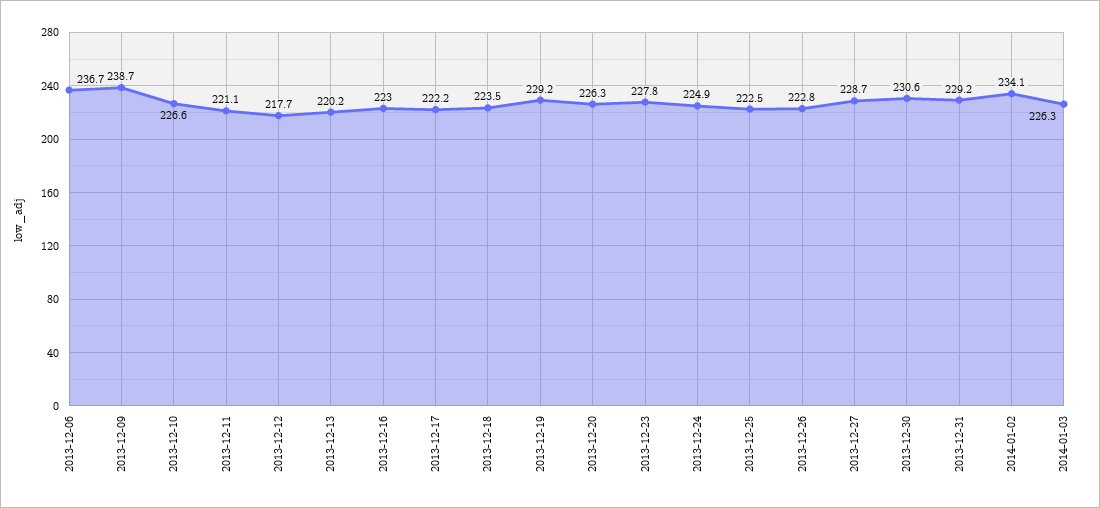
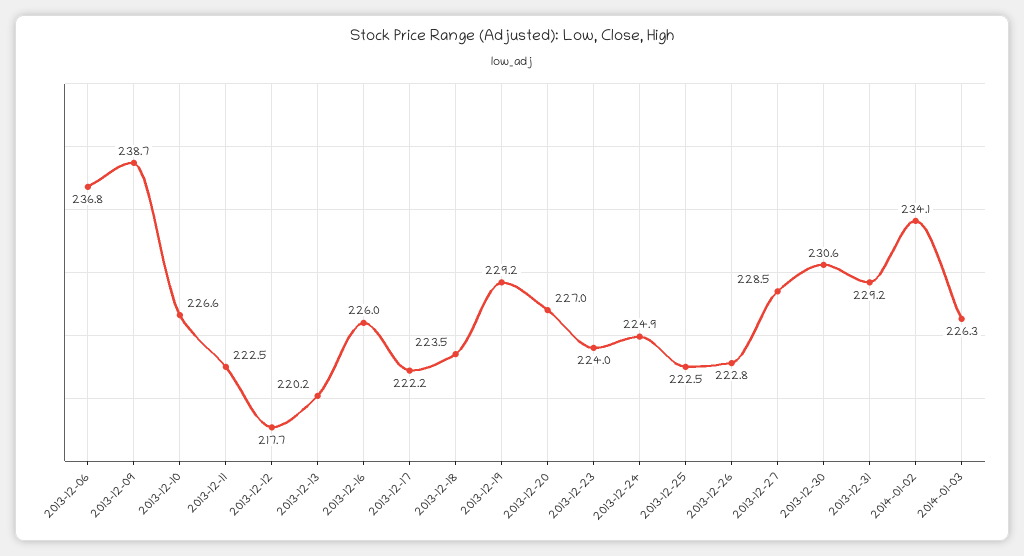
2013-12-06: 236.7 -> 236.8
2013-12-11: 221.1 -> 222.5
2013-12-16: 223 -> 226
2013-12-20: 226.3 -> 227
2013-12-23: 227.8 -> 224
2013-12-27: 228.7 -> 228.5

